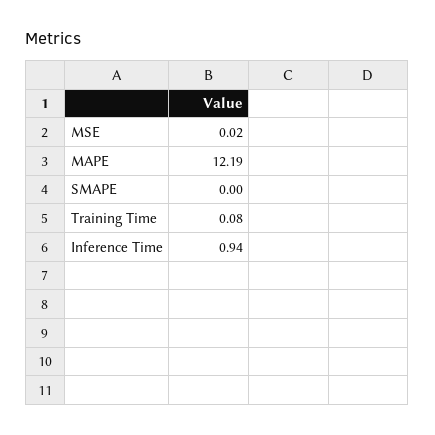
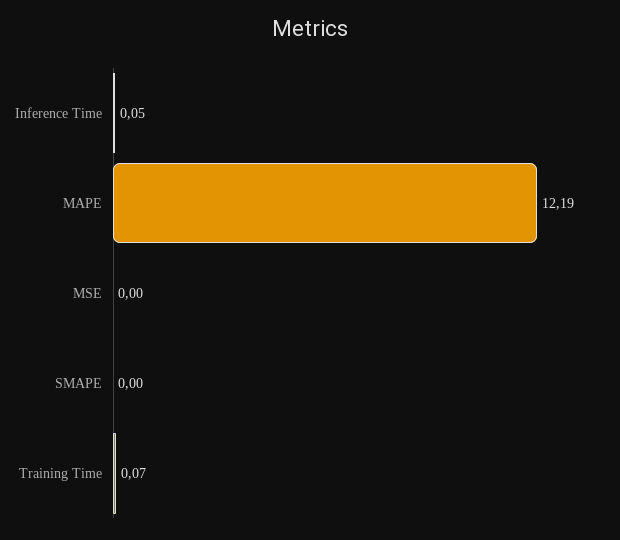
MSE: 0.02 -> 0
Training Time: 0.08 -> 0.07
Inference Time: 0.94 -> 0.05

